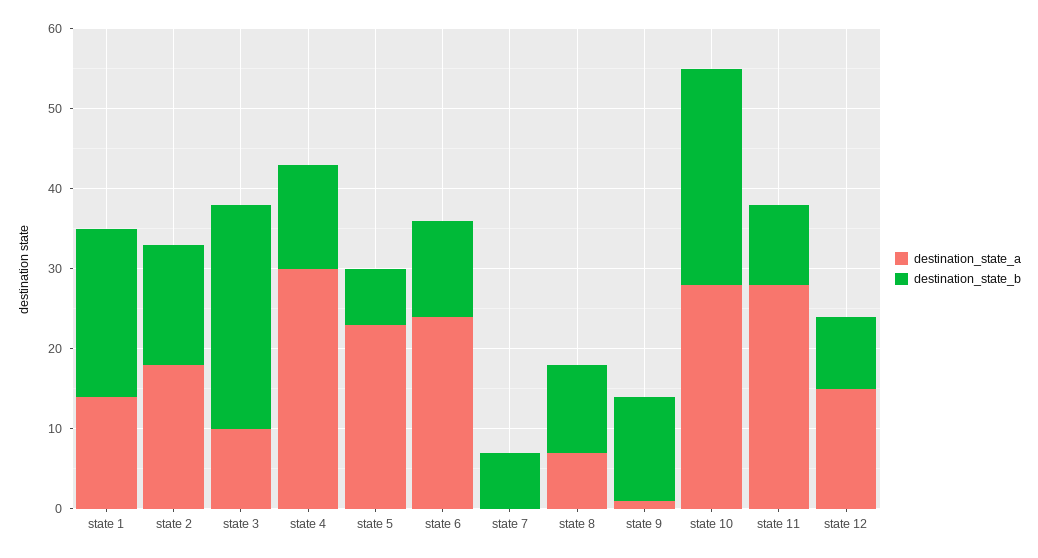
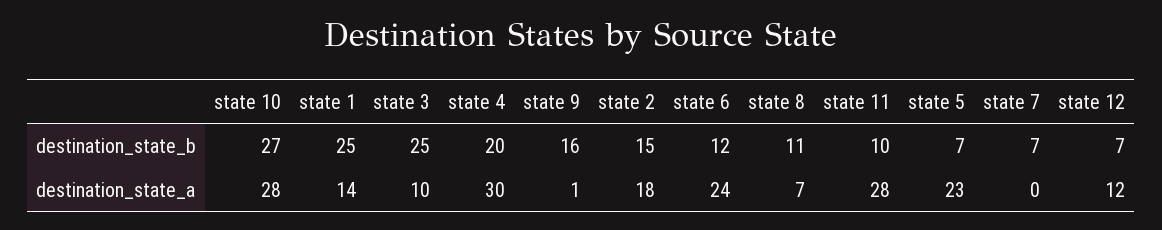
destination_state_b, state 1: 21 -> 25
destination_state_b, state 3: 28 -> 25
destination_state_b, state 4: 13 -> 20
destination_state_b, state 9: 13 -> 16
destination_state_a, state 12: 15 -> 12
destination_state_b, state 12: 9 -> 7

